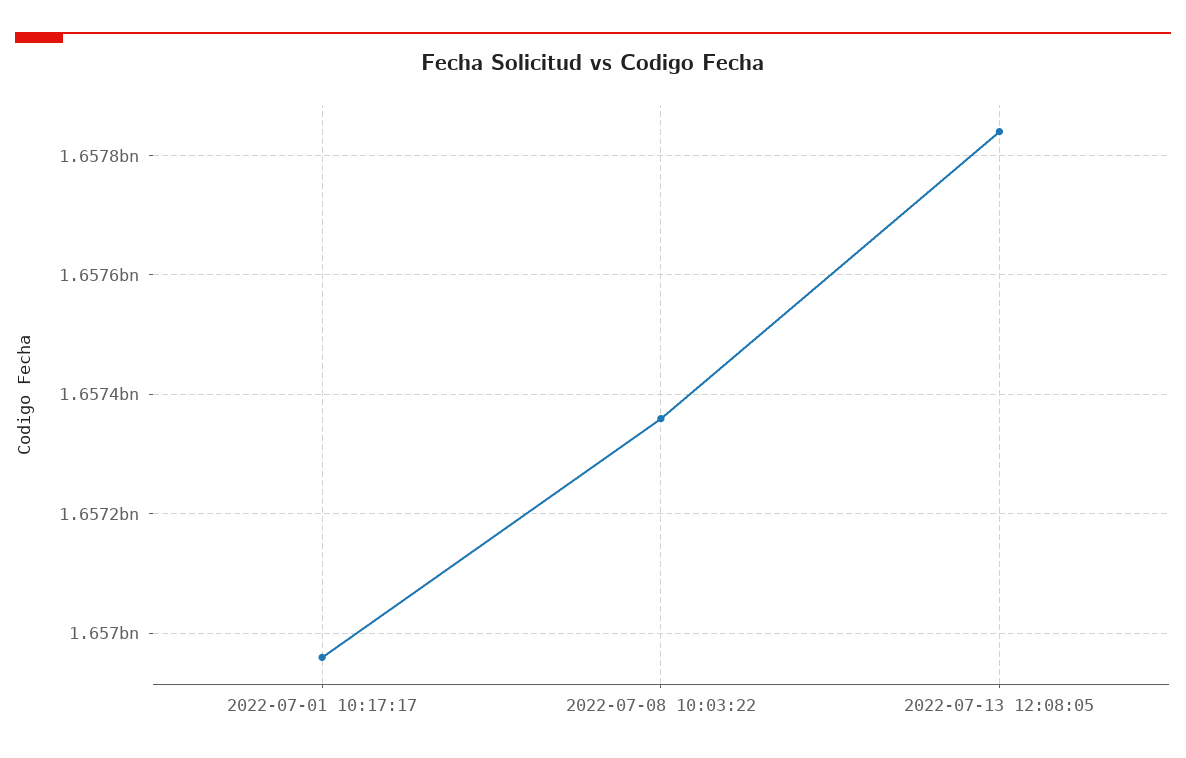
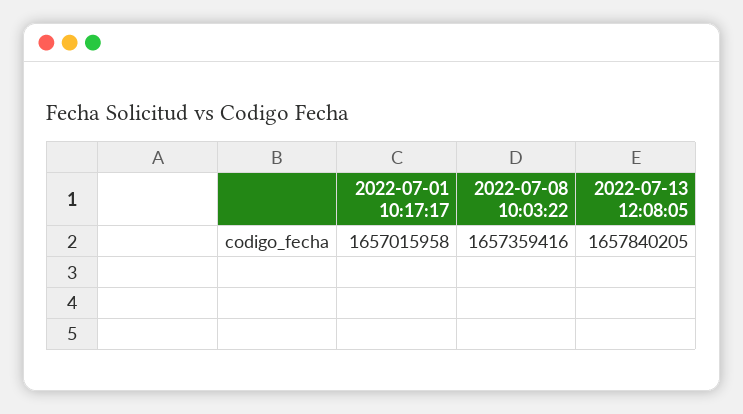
2022-07-01 10:17:17: 1656960000 -> 1657015958

